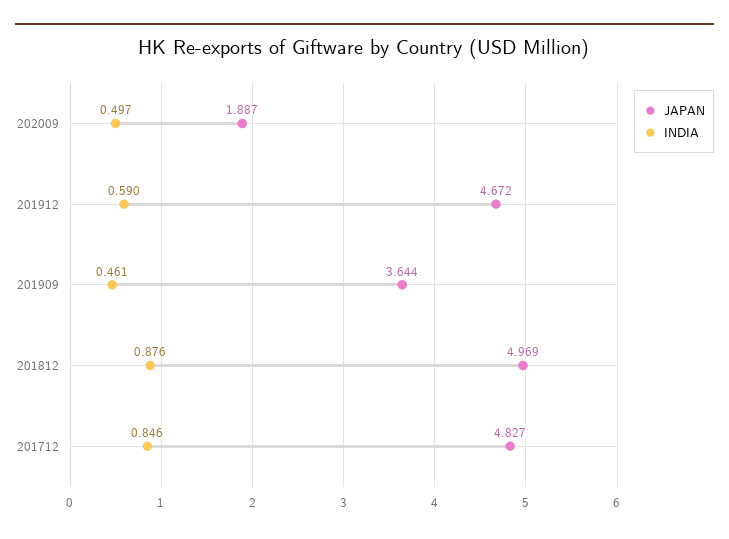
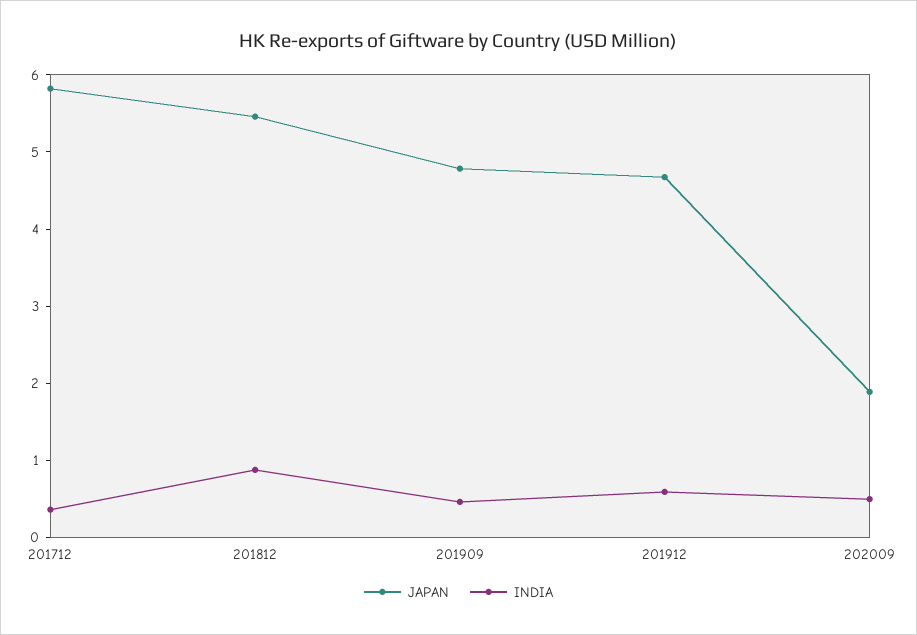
JAPAN, 201909: 3.644 -> 4.8
JAPAN, 201812: 4.969 -> 5.4
JAPAN, 201712: 4.827 -> 5.8
INDIA, 201712: 0.846 -> 0.4

